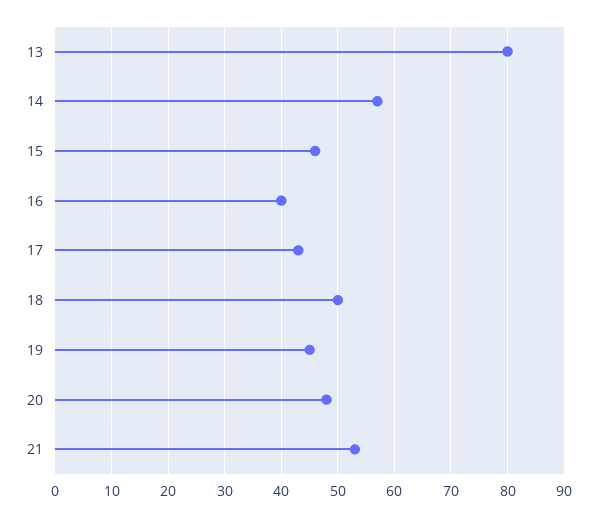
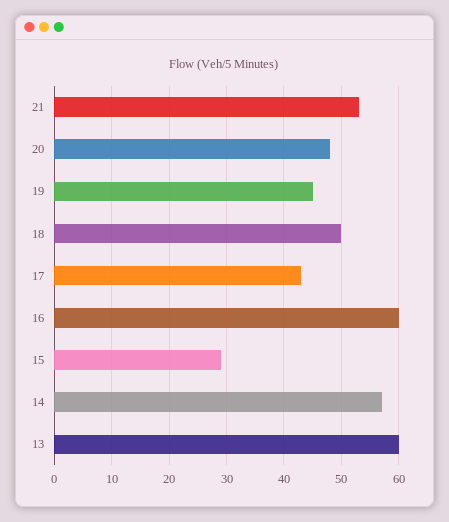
13: 80 -> 60
15: 45 -> 30
16: 40 -> 60

